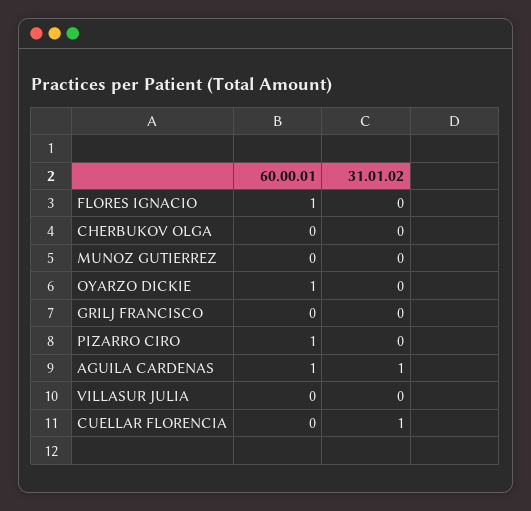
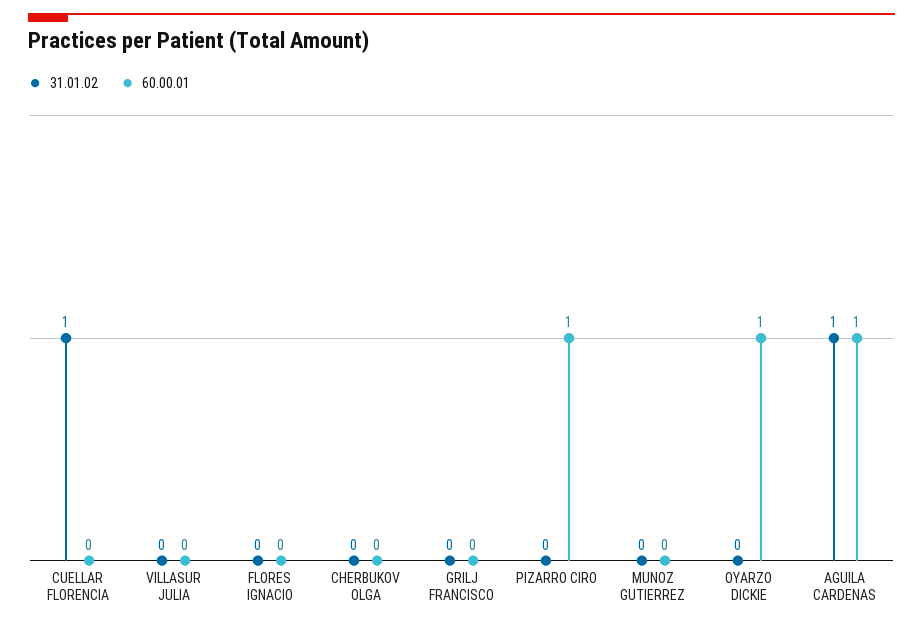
60.00.01, FLORES IGNACIO: 1 -> 0

